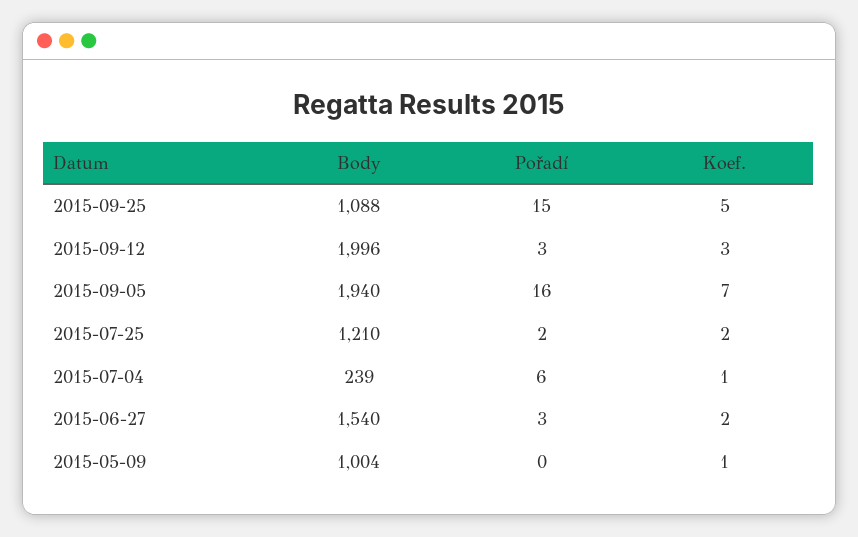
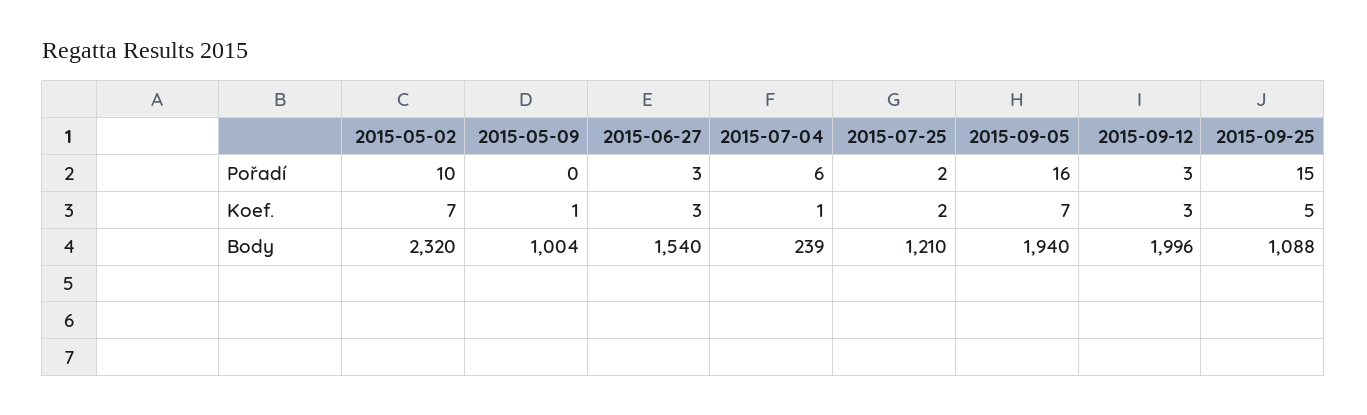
Koef., 2015-06-27: 2 -> 3
Pořadí, 2015-05-02: none -> 10
Koef., 2015-05-02: none -> 7
Body, 2015-05-02: none -> 2320

